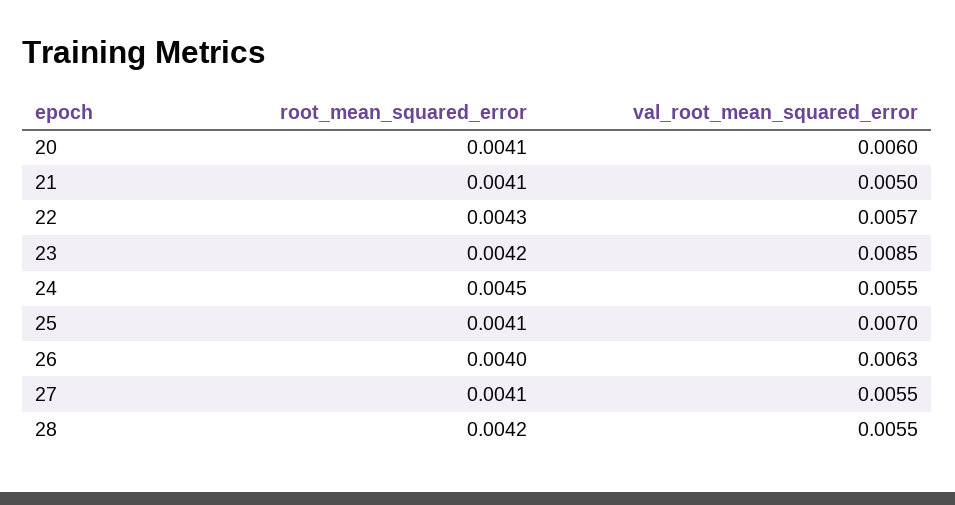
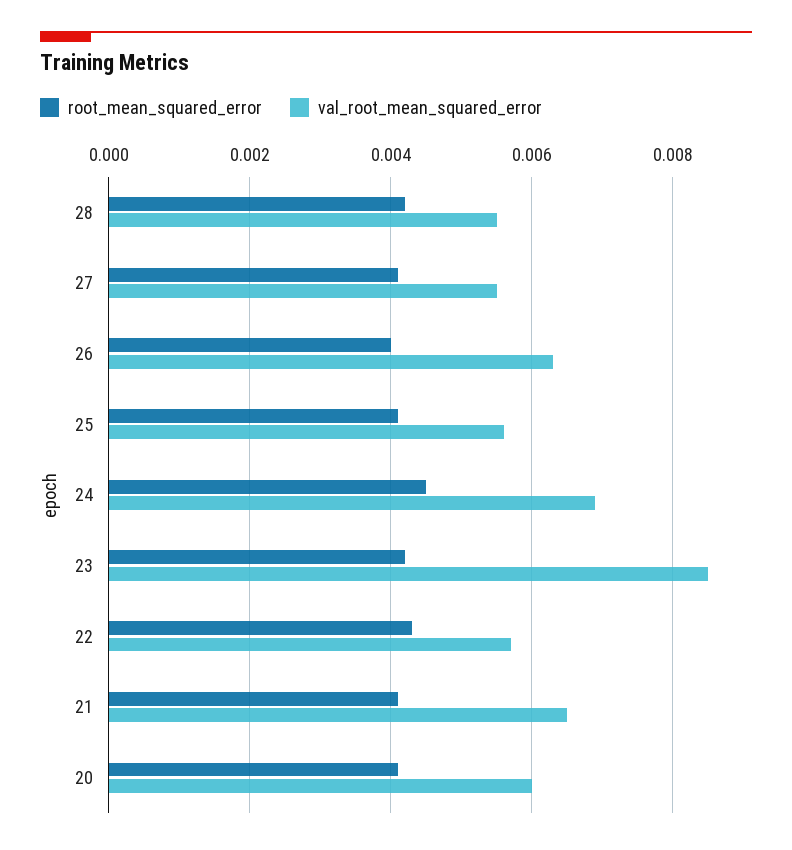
val_root_mean_squared_error, 21: 0.005 -> 0.0065
val_root_mean_squared_error, 24: 0.0055 -> 0.007
val_root_mean_squared_error, 25: 0.007 -> 0.0055

